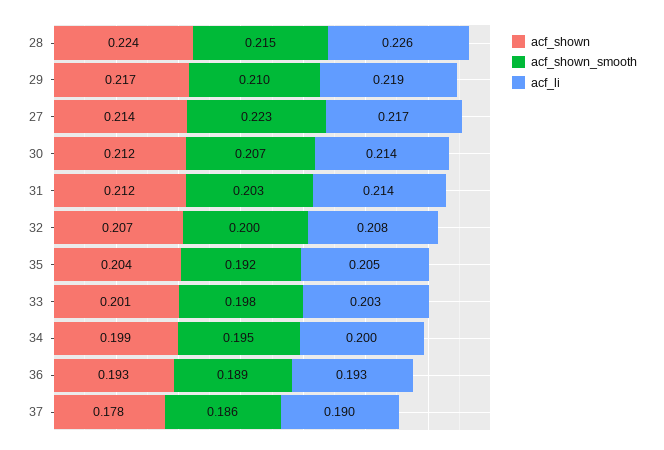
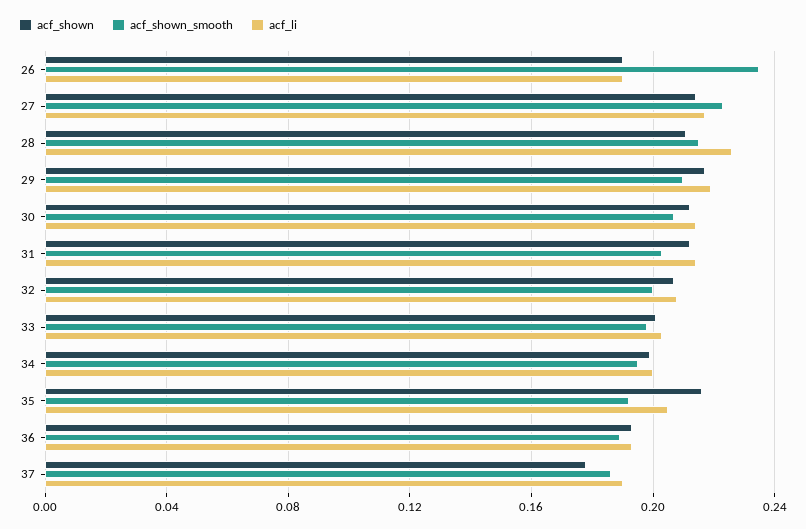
acf_shown, 28: 0.224 -> 0.21
acf_shown, 35: 0.204 -> 0.215
acf_shown, 26: none -> 0.19
acf_shown_smooth, 26: none -> 0.235
acf_li, 26: none -> 0.19

